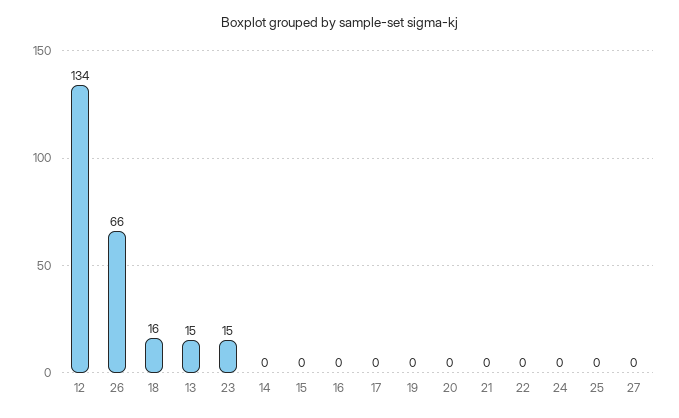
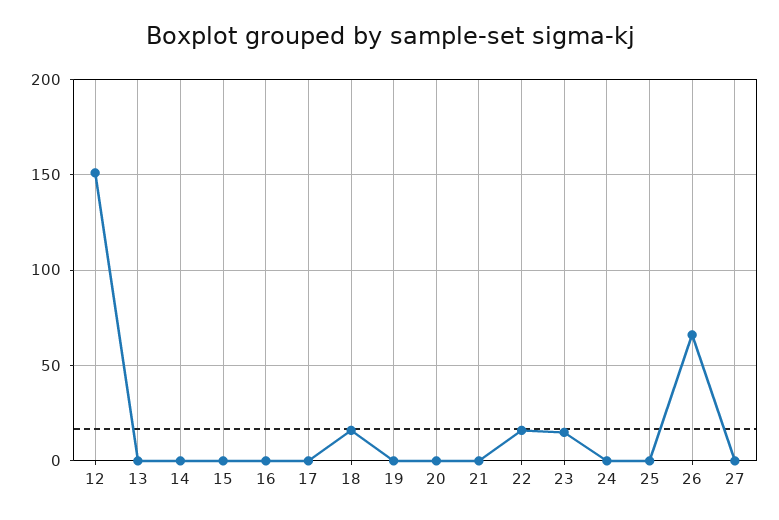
12: 134 -> 150
13: 15 -> 0
22: 0 -> 15

